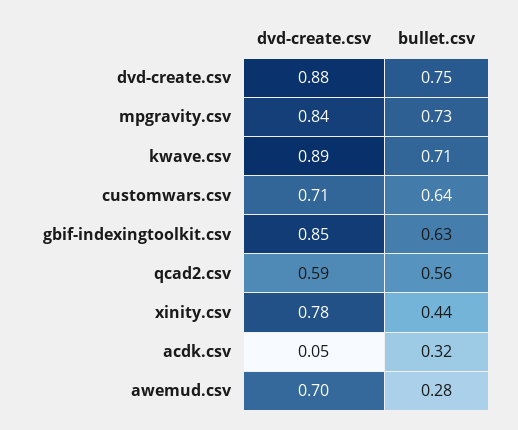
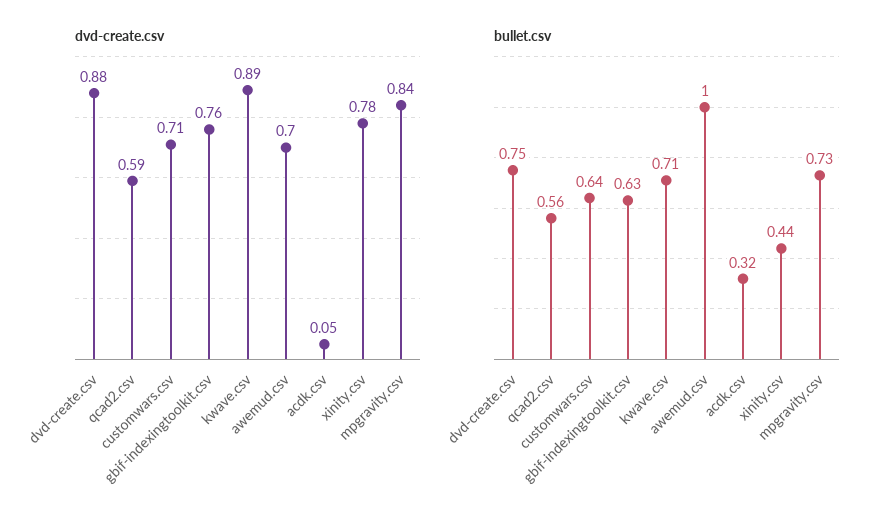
dvd-create.csv, gbif-indexingtoolkit.csv: 0.85 -> 0.76
bullet.csv, awemud.csv: 0.28 -> 1

